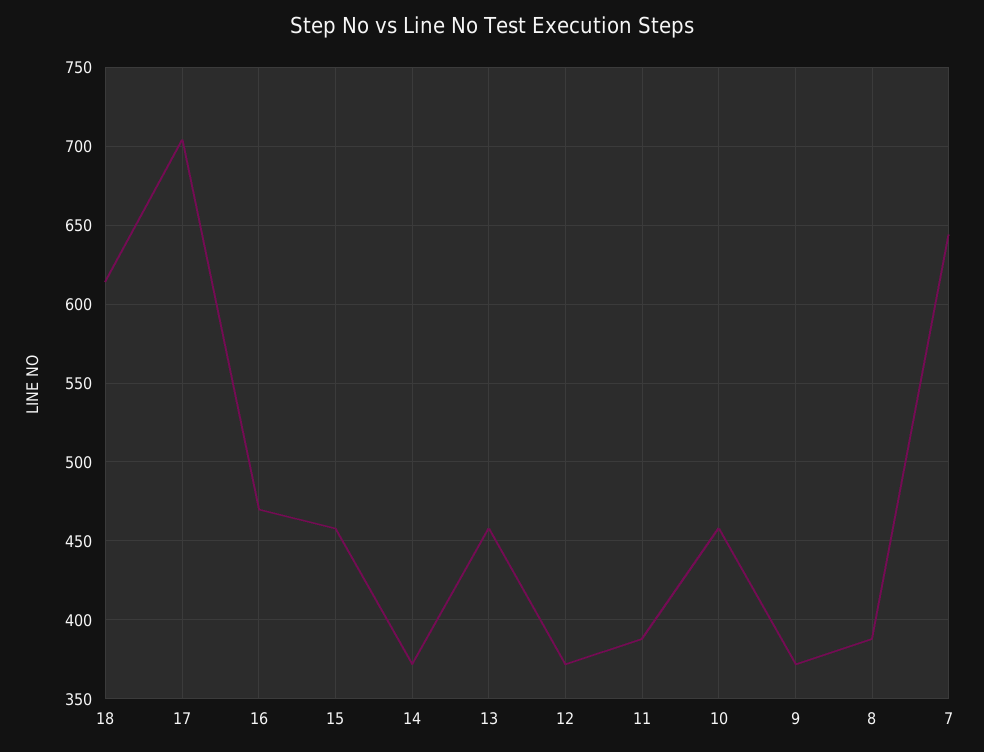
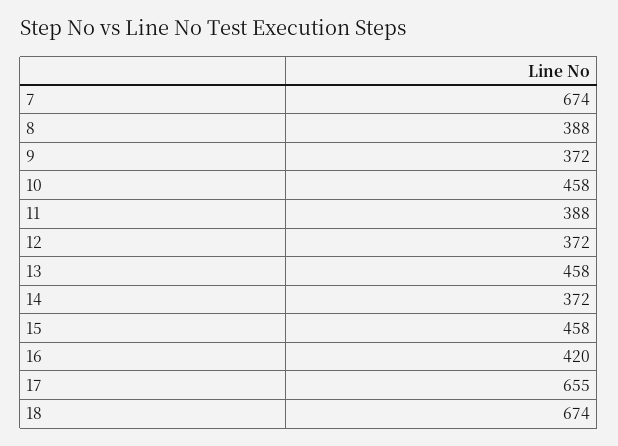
18: 615 -> 674
17: 705 -> 655
16: 470 -> 420
7: 645 -> 674

